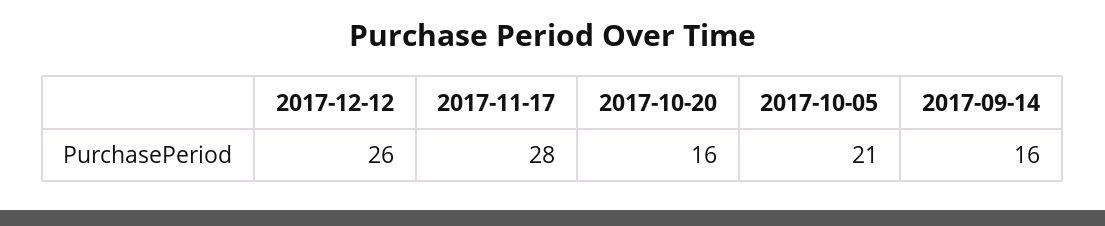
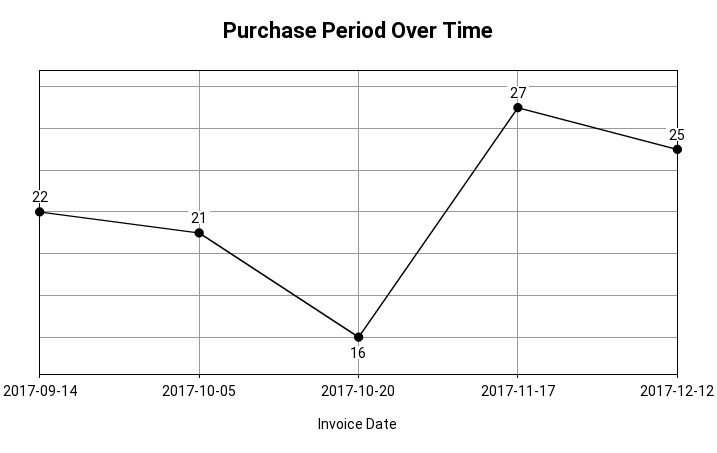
2017-12-12: 26 -> 25
2017-11-17: 28 -> 27
2017-09-14: 16 -> 22

